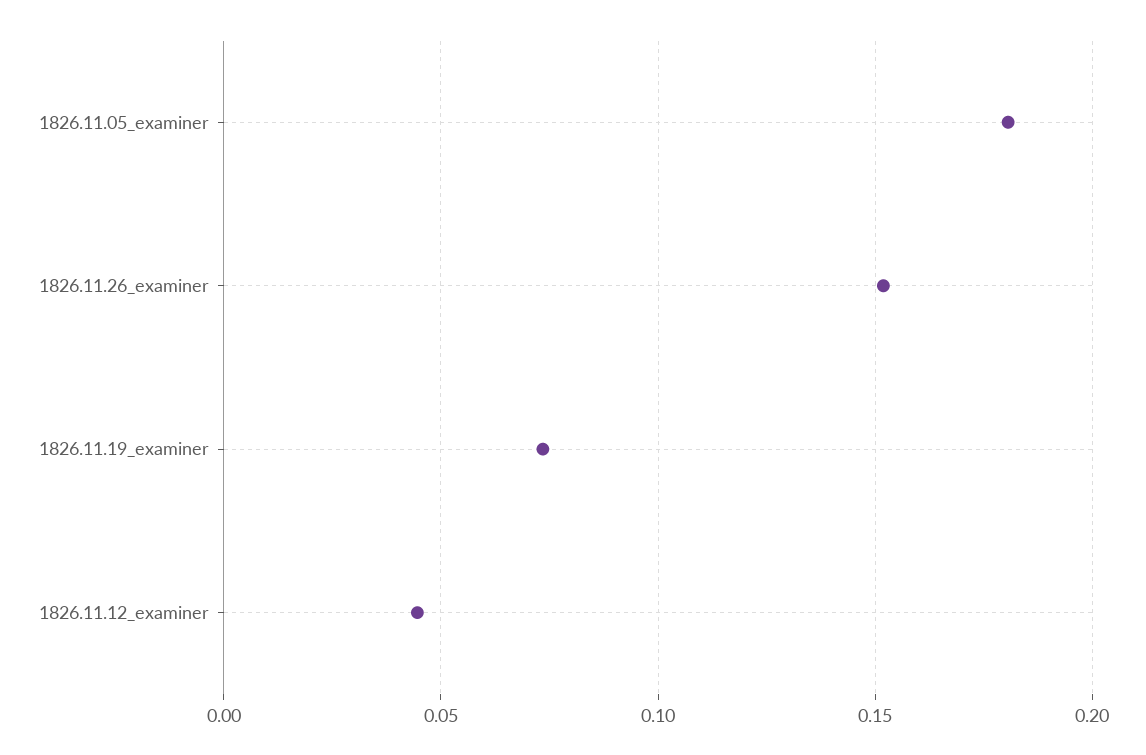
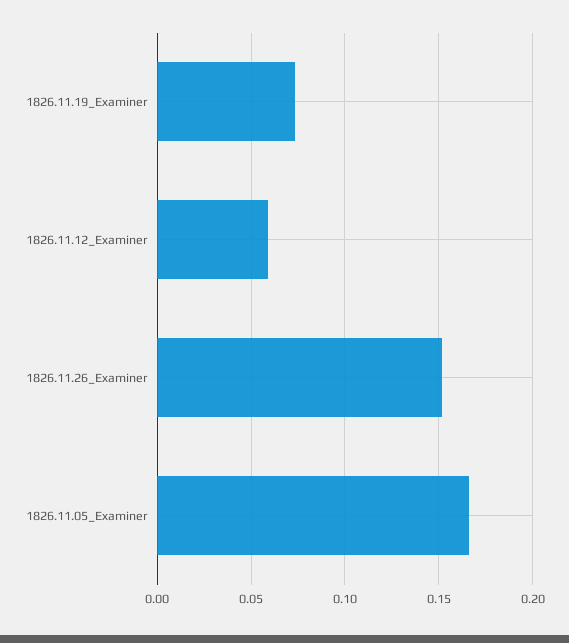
1826.11.05_examiner: 0.18 -> 0.165
1826.11.12_examiner: 0.045 -> 0.06

